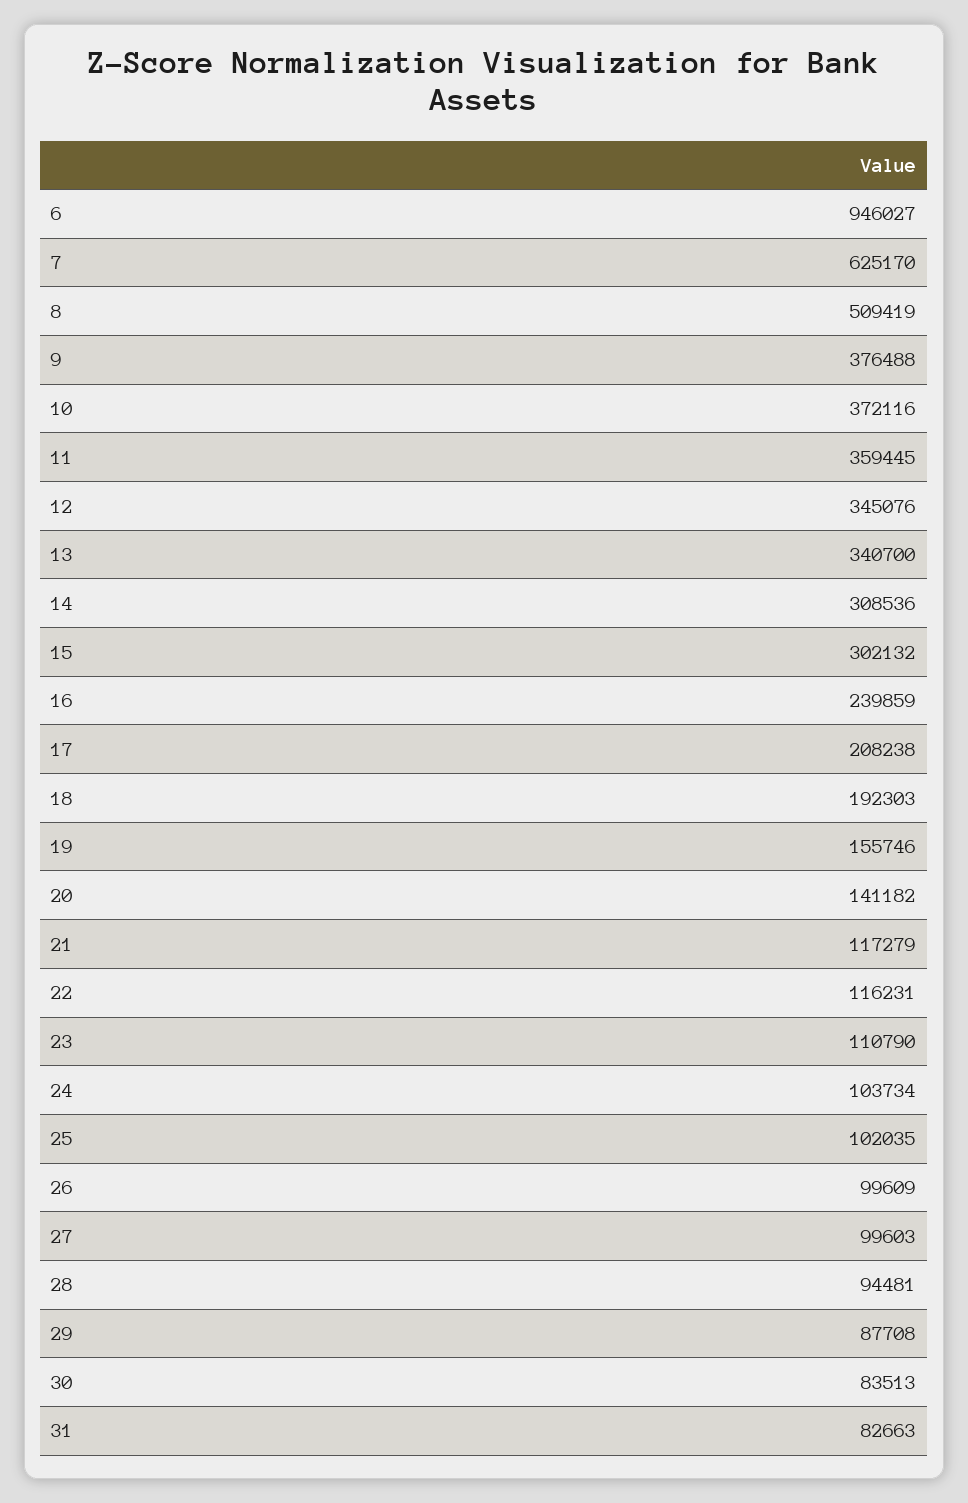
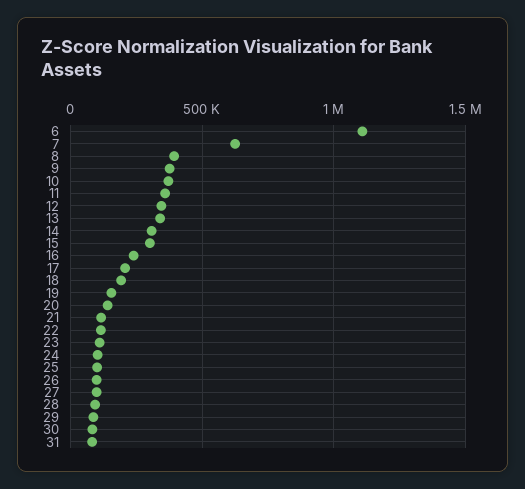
6: 946027 -> 1100000
8: 509419 -> 400000

